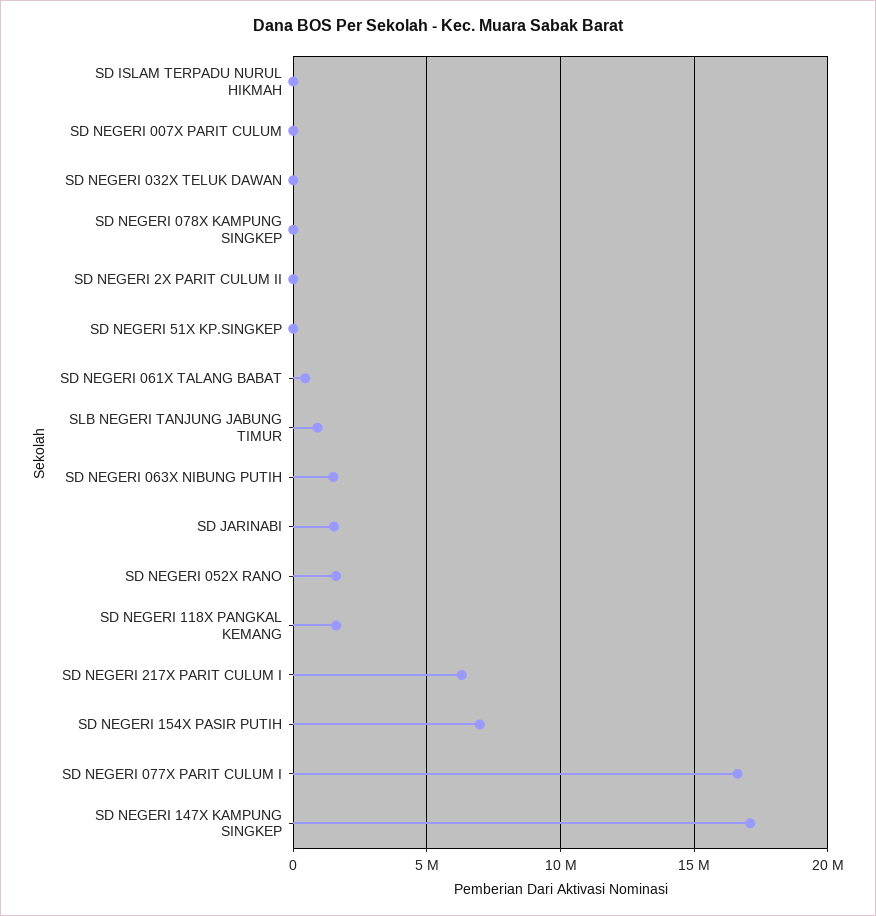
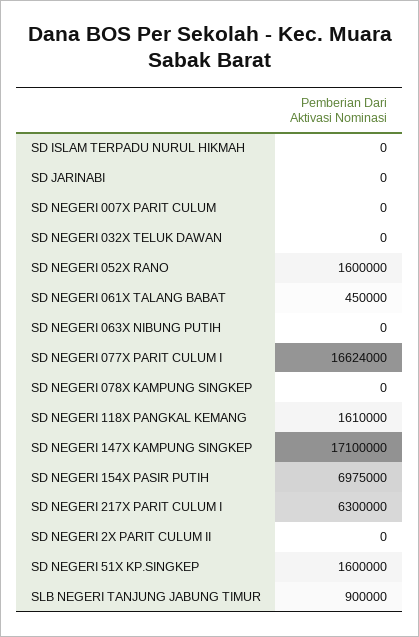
SD NEGERI 51X KP.SINGKEP: 0 -> 1600000
SD NEGERI 063X NIBUNG PUTIH: 1500000 -> 0
SD JARINABI: 1500000 -> 0

